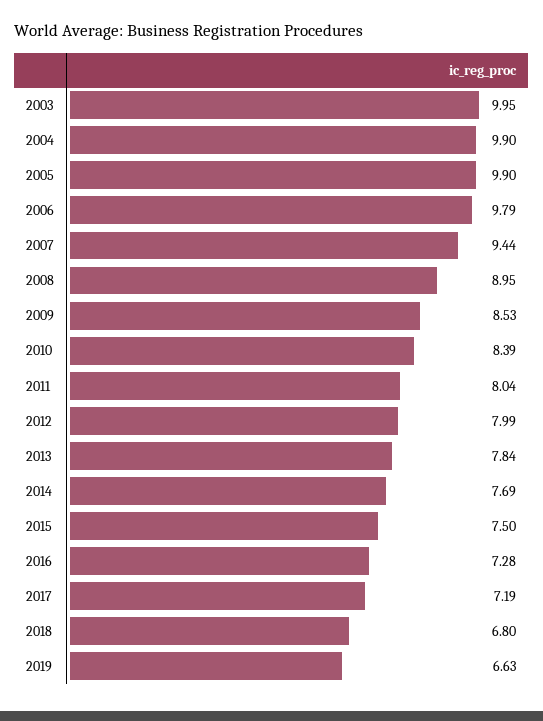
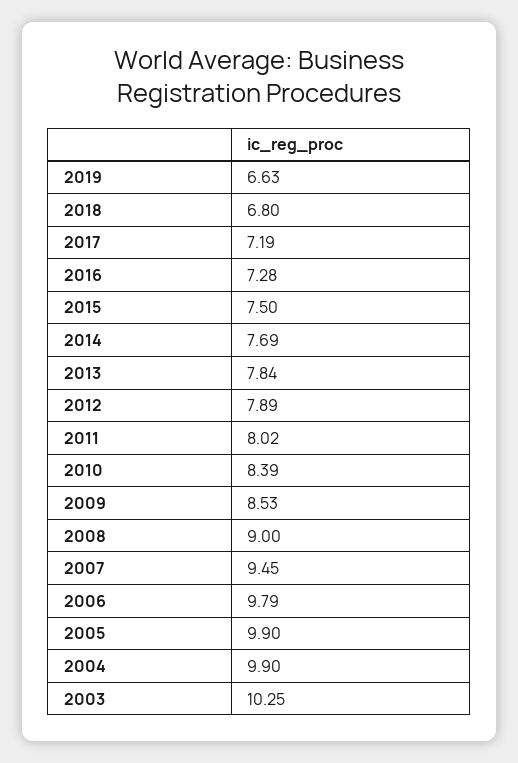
2003: 9.95 -> 10.25
2007: 9.44 -> 9.45
2008: 8.95 -> 9
2011: 8.04 -> 8.02
2012: 7.99 -> 7.89

